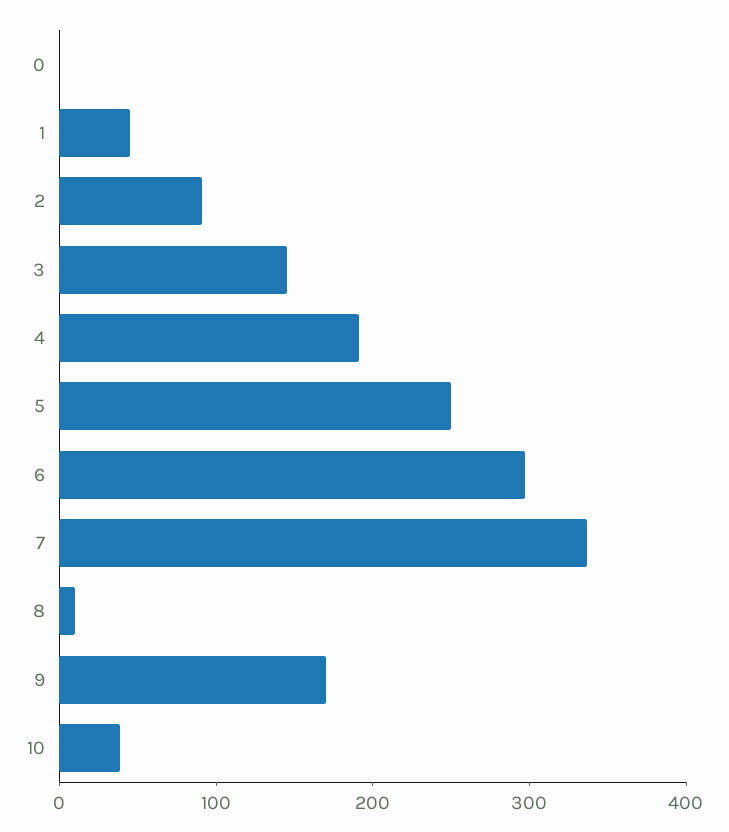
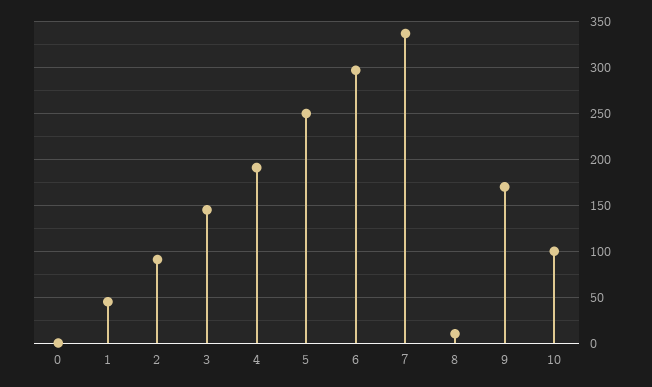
10: 40 -> 100

